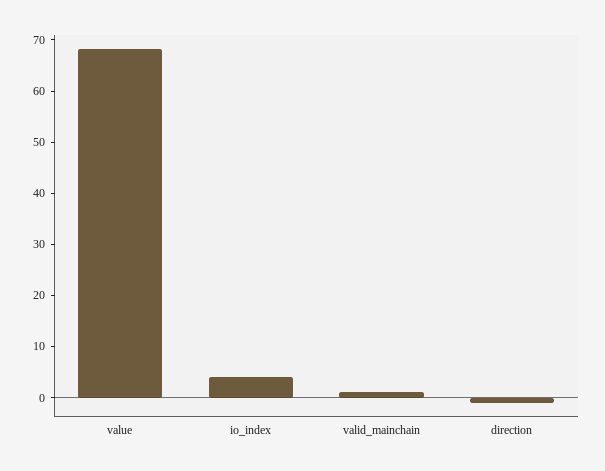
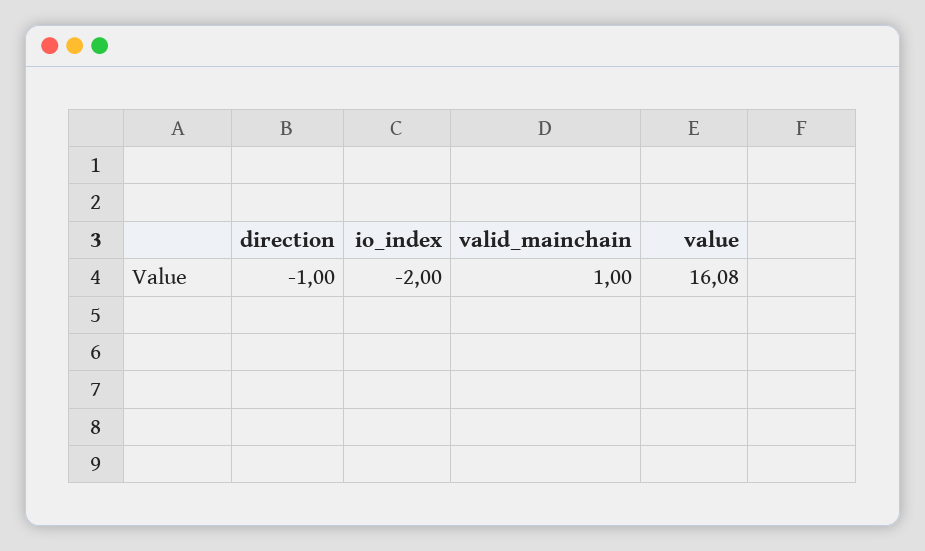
value: 68 -> 16.08
io_index: 4 -> -2

